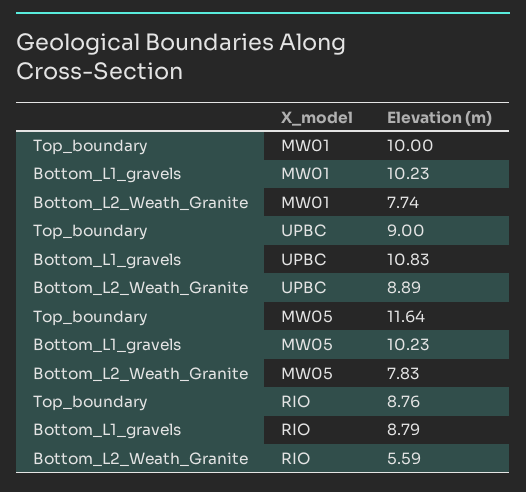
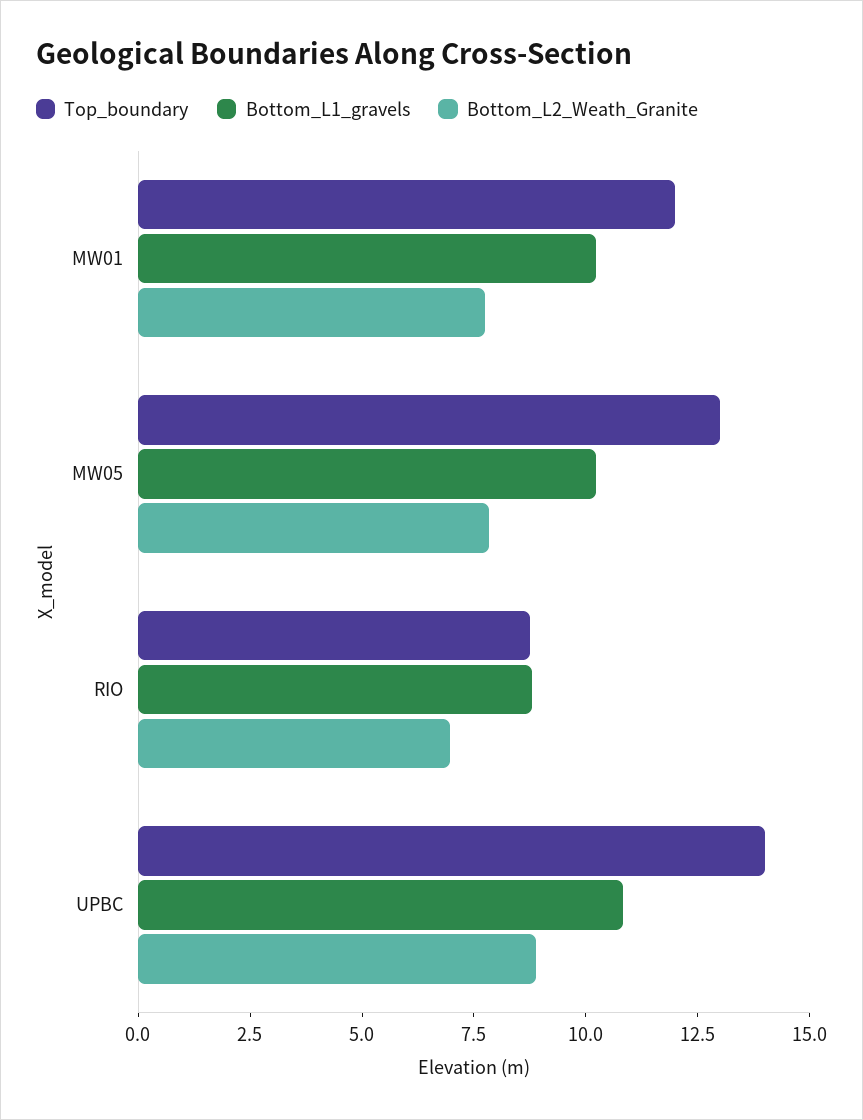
Top_boundary, MW01: 10 -> 12
Top_boundary, UPBC: 9 -> 14
Top_boundary, MW05: 11.64 -> 13
Bottom_L2_Weath_Granite, RIO: 5.59 -> 7

